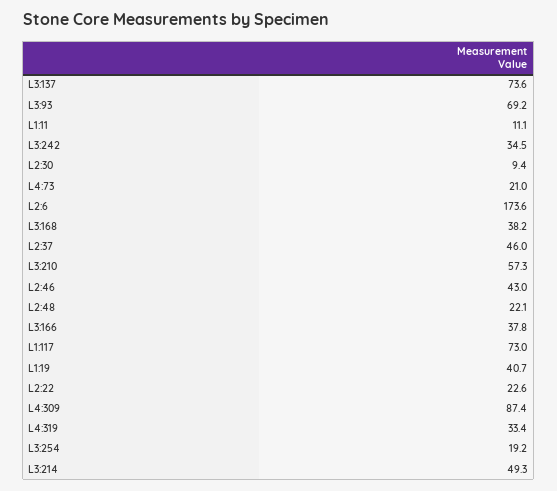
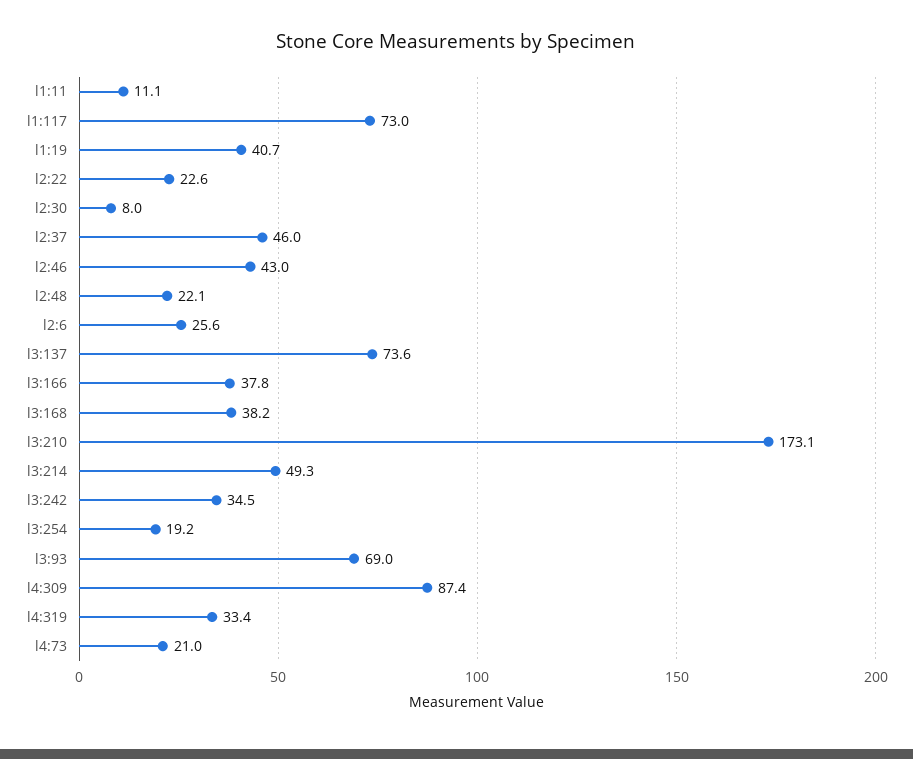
L3:93: 69.2 -> 69
L2:30: 9.4 -> 8
L2:6: 173.6 -> 25.6
L3:210: 57.3 -> 173.1

